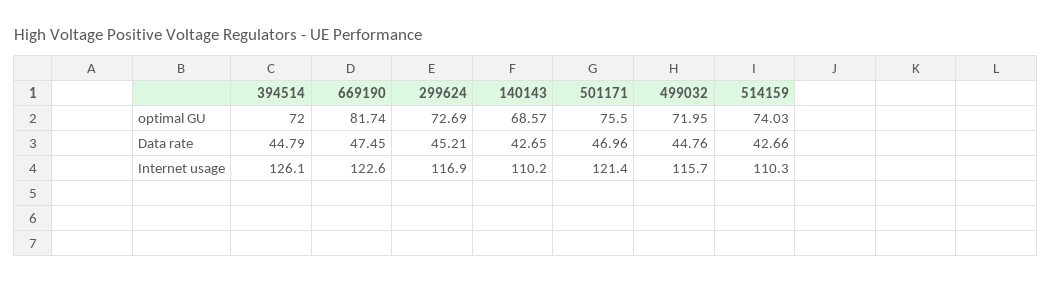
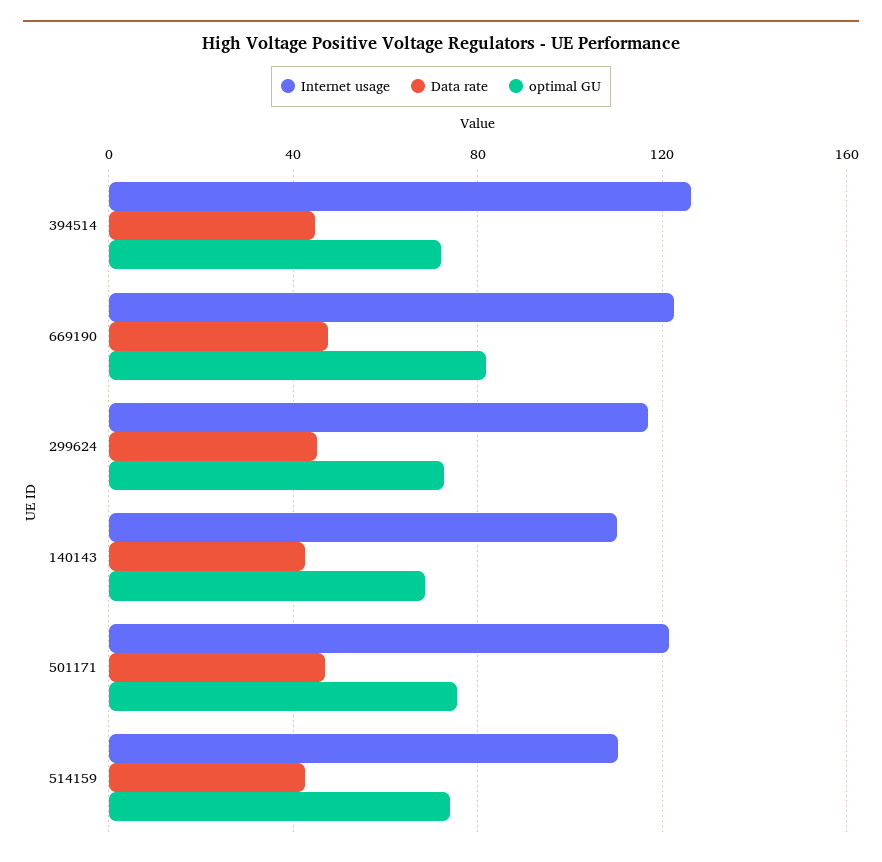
optimal GU, 499032: 71.95 -> none
Data rate, 499032: 44.76 -> none
Internet usage, 499032: 115.7 -> none

